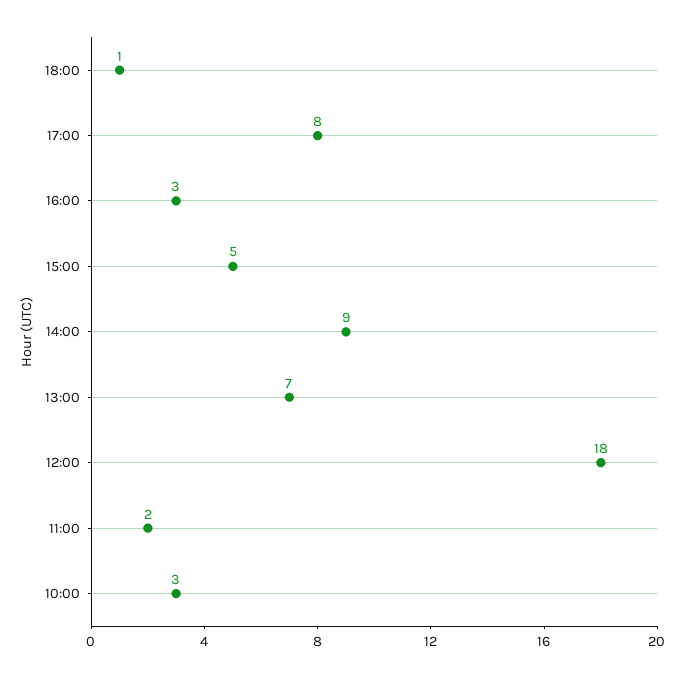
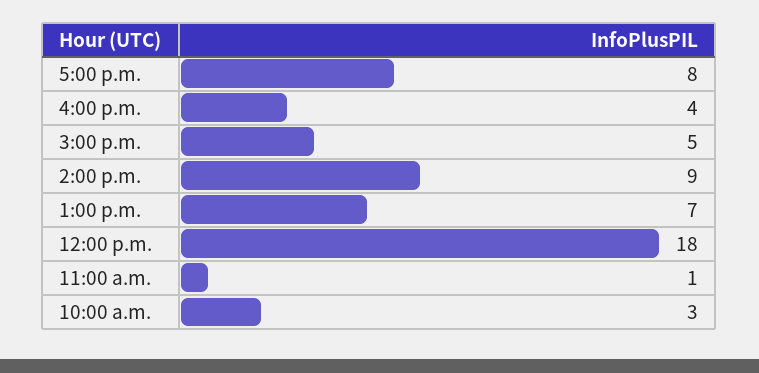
18:00: 1 -> none
16:00: 3 -> 4
11:00: 2 -> 1

